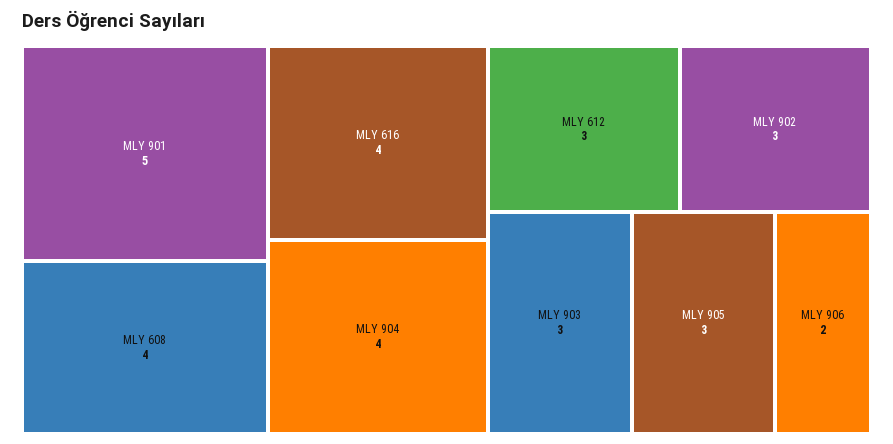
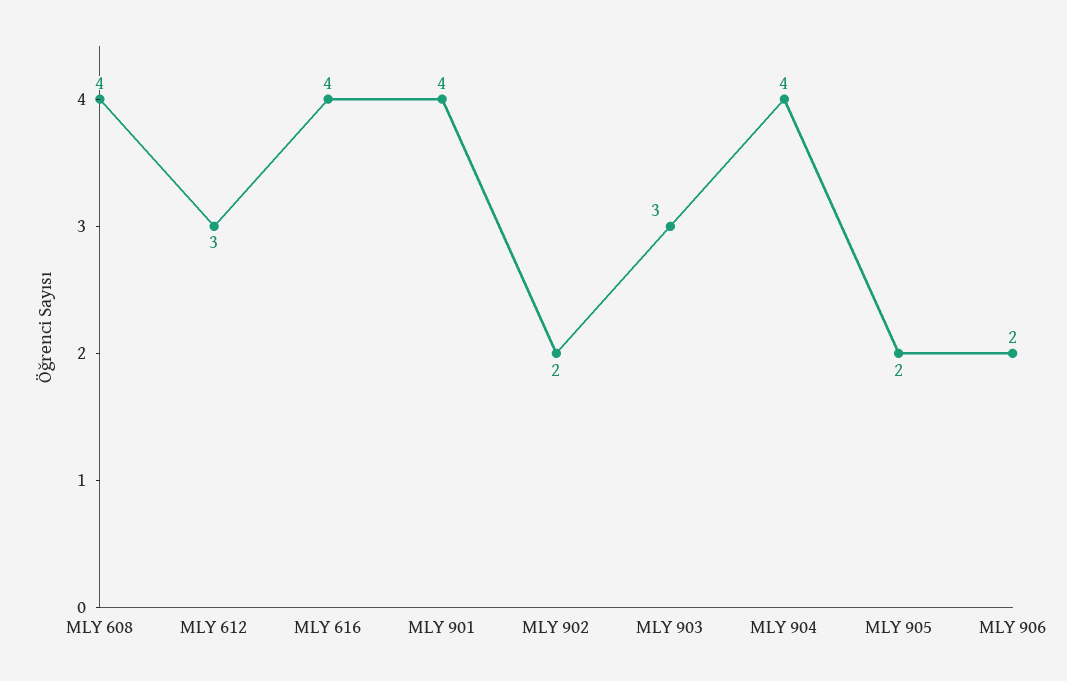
MLY 901: 5 -> 4
MLY 902: 3 -> 2
MLY 905: 3 -> 2

